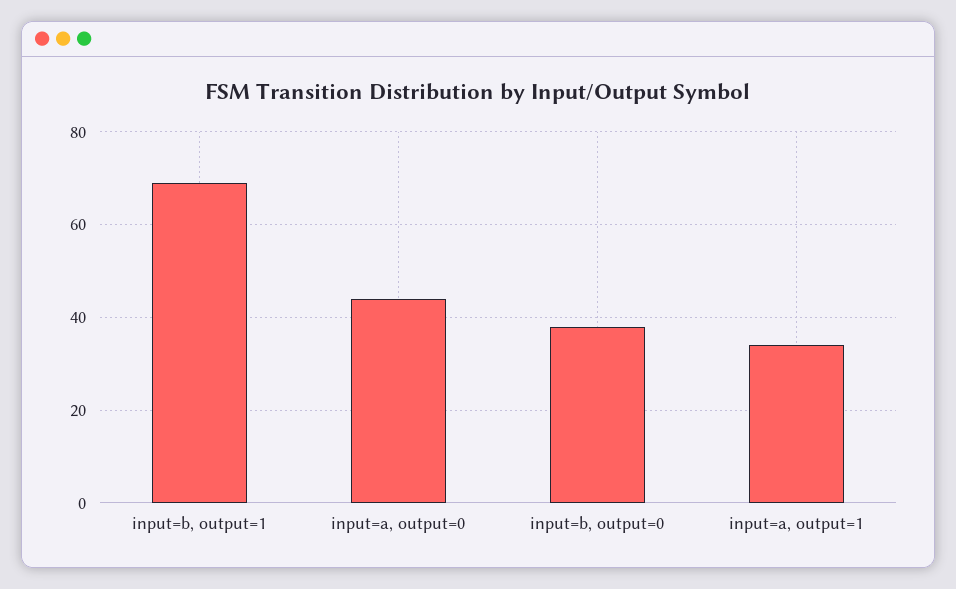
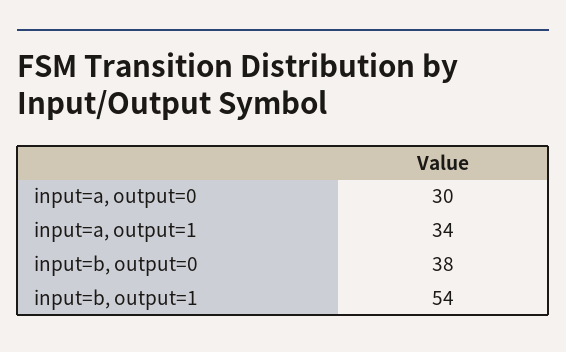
input=b, output=1: 70 -> 54
input=a, output=0: 45 -> 30

